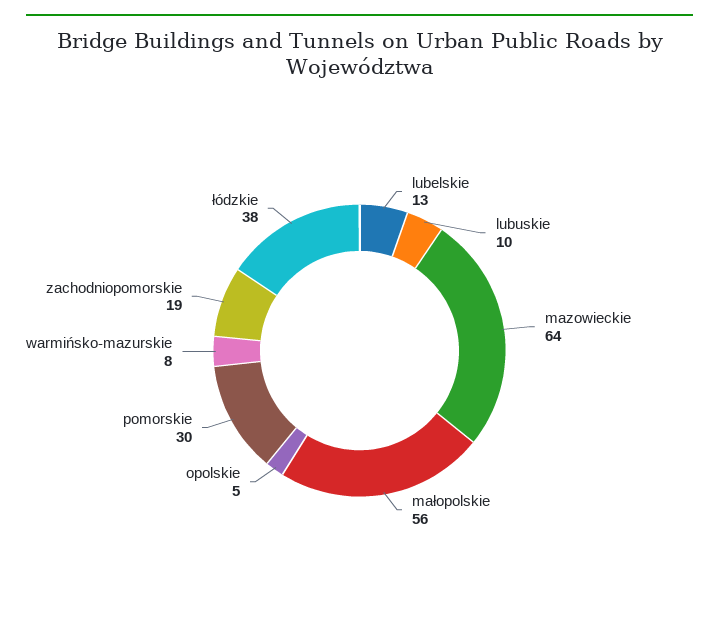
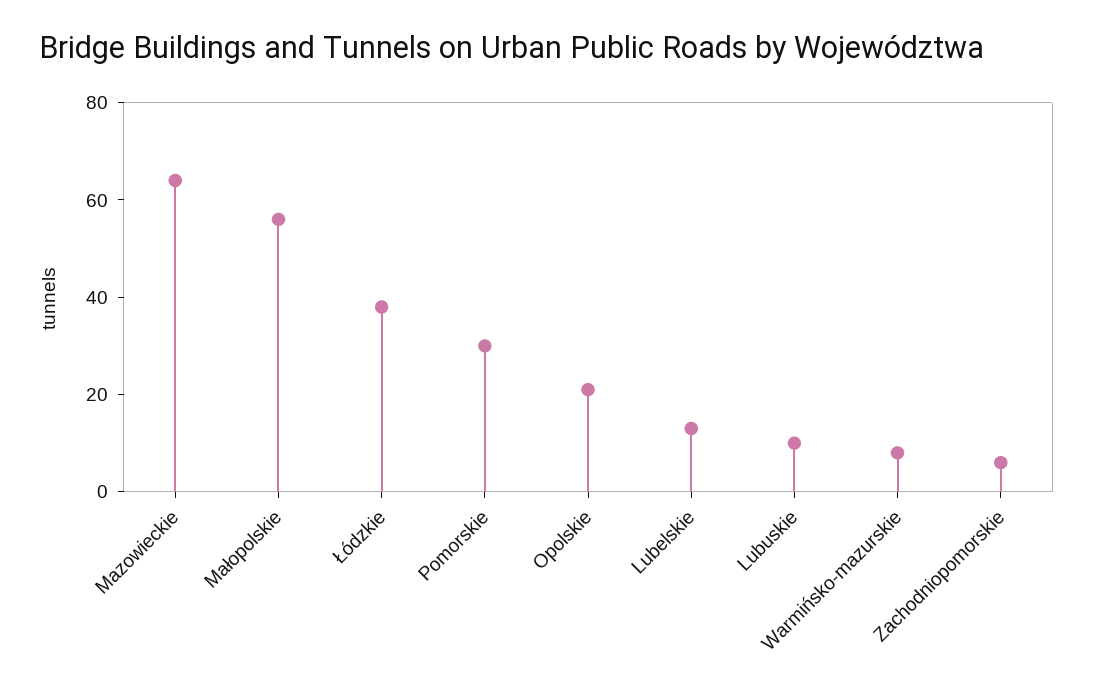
opolskie: 5 -> 20
zachodniopomorskie: 19 -> 5

